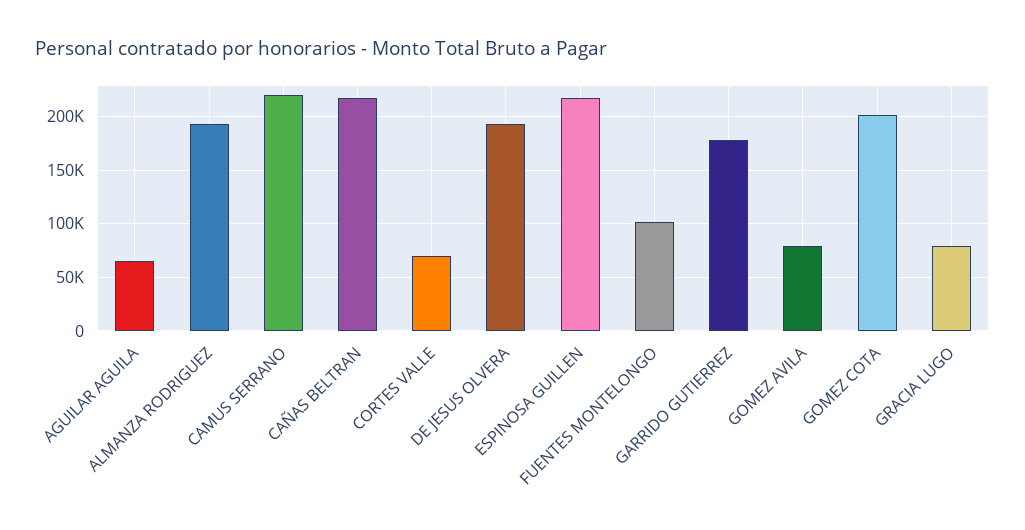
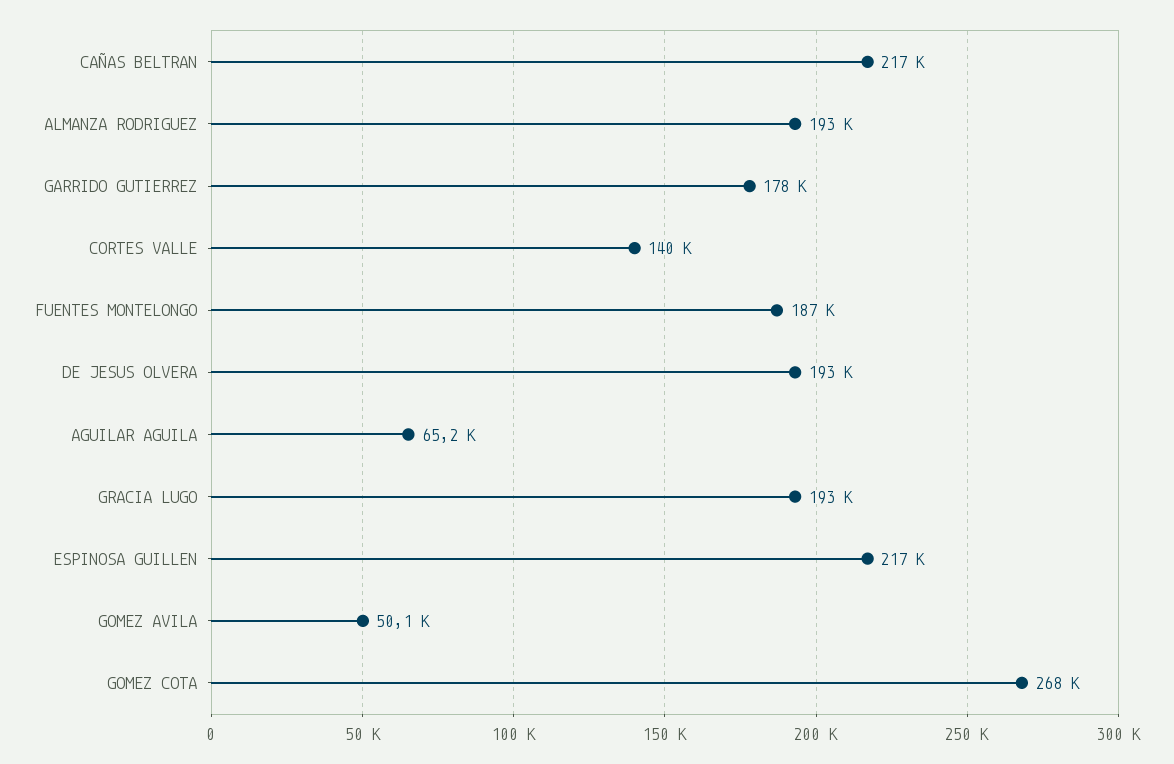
CAMUS SERRANO: 220000 -> none
CORTES VALLE: 70000 -> 140000
FUENTES MONTELONGO: 100000 -> 187000
GOMEZ AVILA: 80000 -> 50100
GOMEZ COTA: 200000 -> 268000
GRACIA LUGO: 80000 -> 193000

